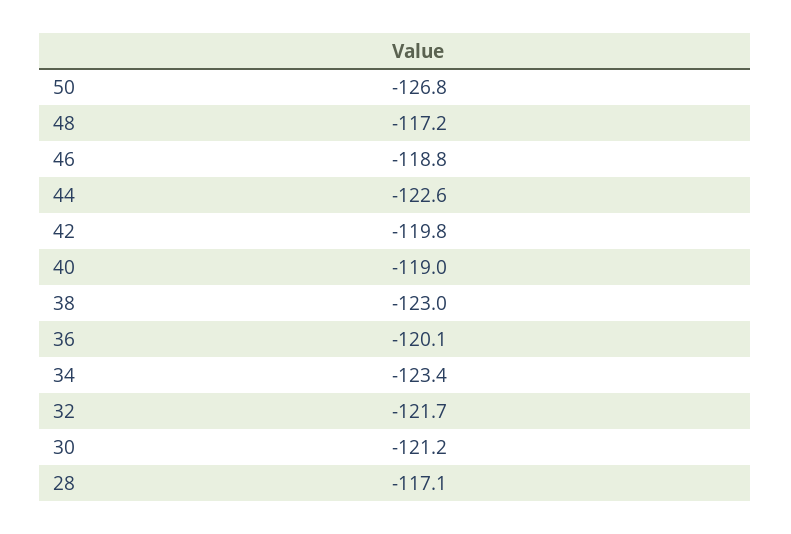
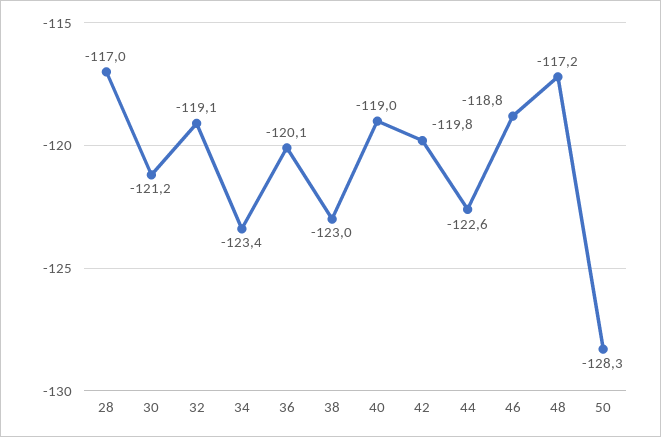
50: -126.8 -> -128.3
32: -121.7 -> -119.1
28: -117.1 -> -117

